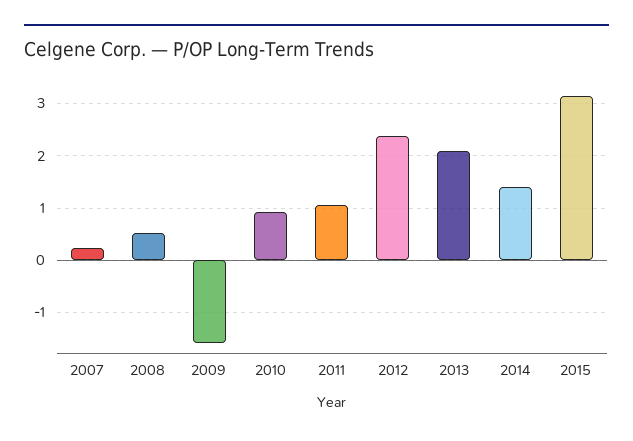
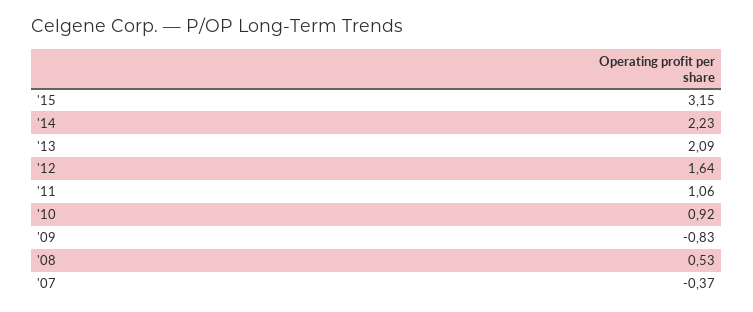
2007: 0.2 -> -0.37
2009: -1.6 -> -0.83
2012: 2.4 -> 1.64
2014: 1.4 -> 2.23

